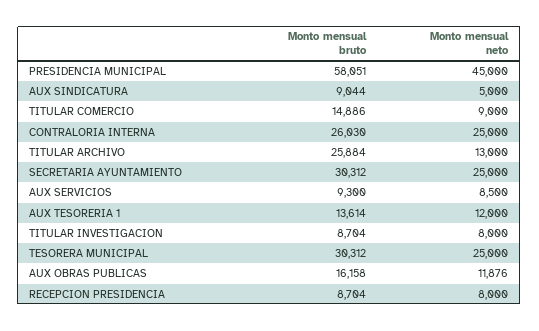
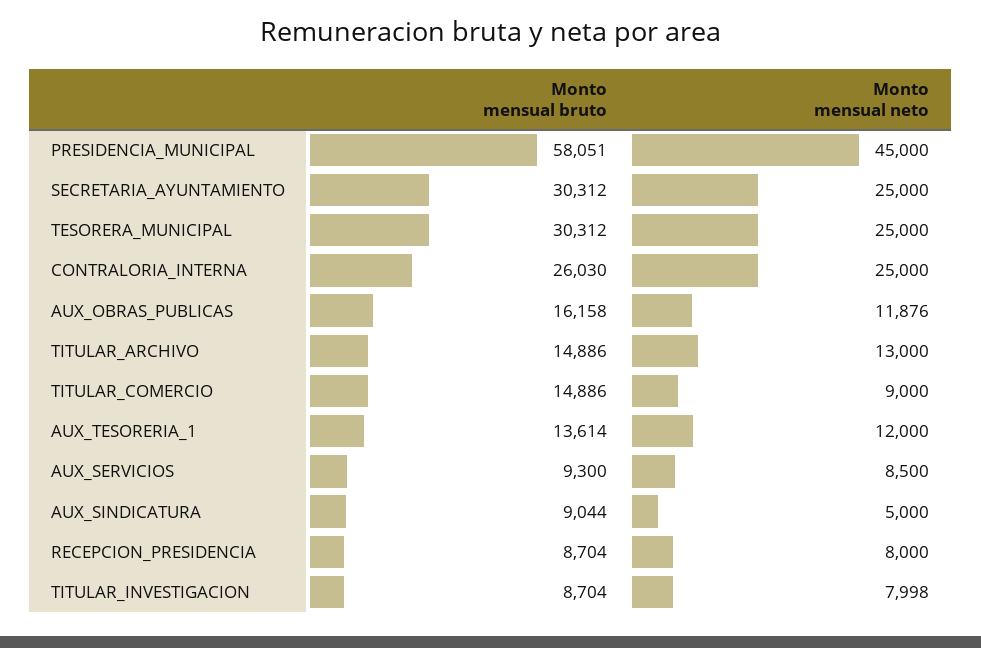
Monto mensual bruto, TITULAR ARCHIVO: 25884 -> 14886
Monto mensual neto, TITULAR INVESTIGACION: 8000 -> 7998

